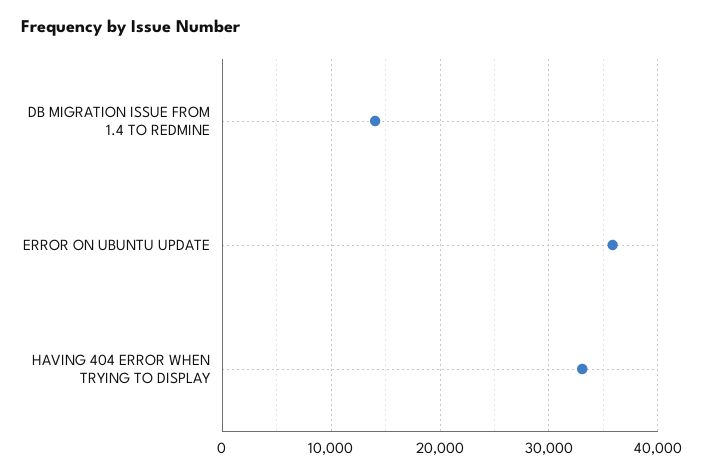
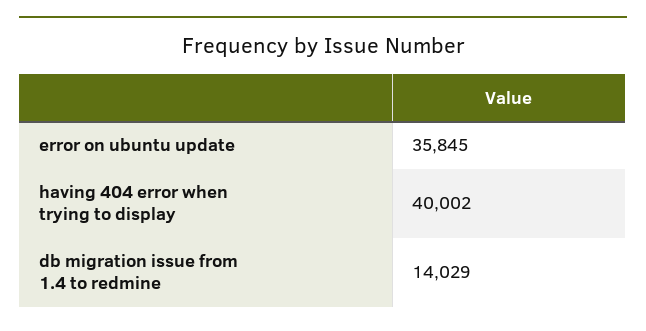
HAVING 404 ERROR WHEN TRYING TO DISPLAY: 33000 -> 40002

